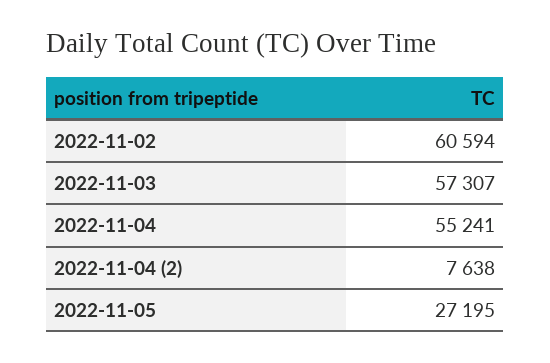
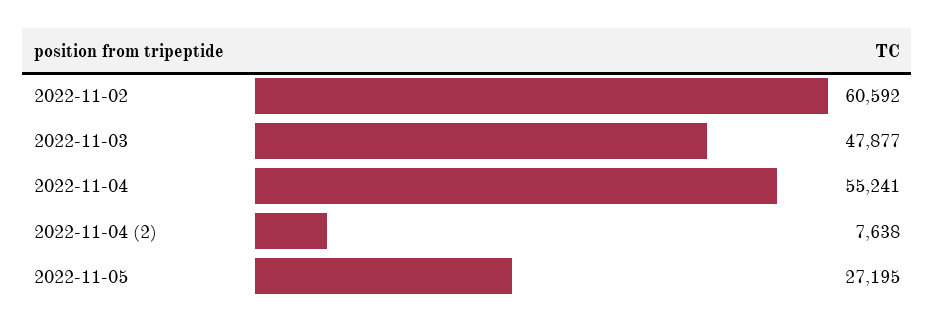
2022-11-02: 60594 -> 60592
2022-11-03: 57307 -> 47877

